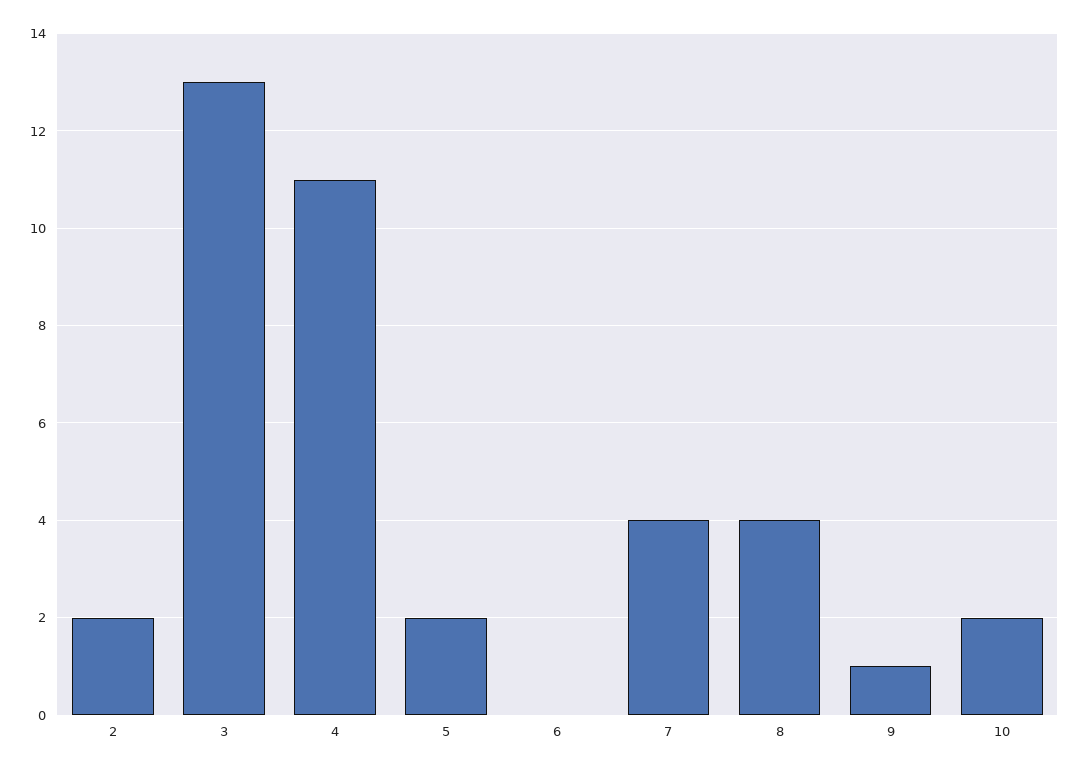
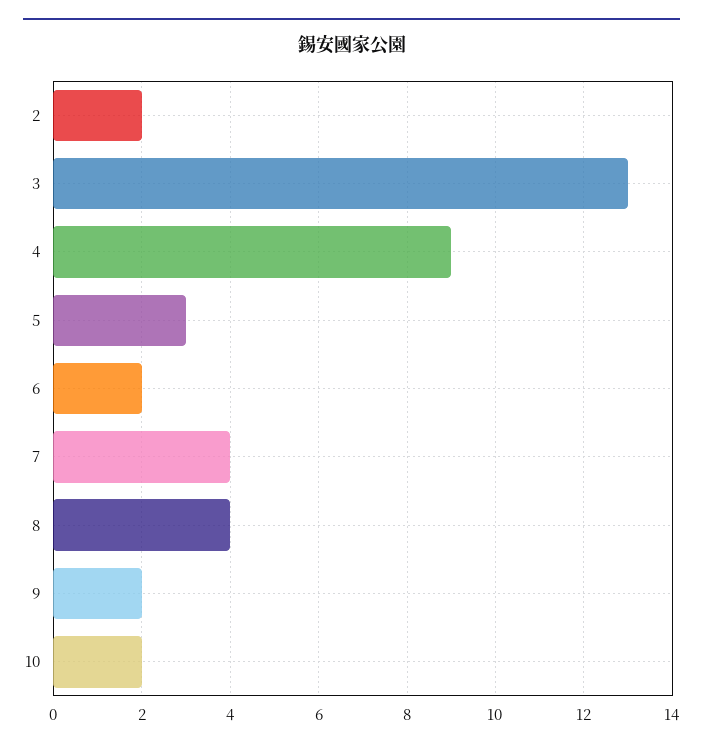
4: 11 -> 9
5: 2 -> 3
6: 0 -> 2
9: 1 -> 2

